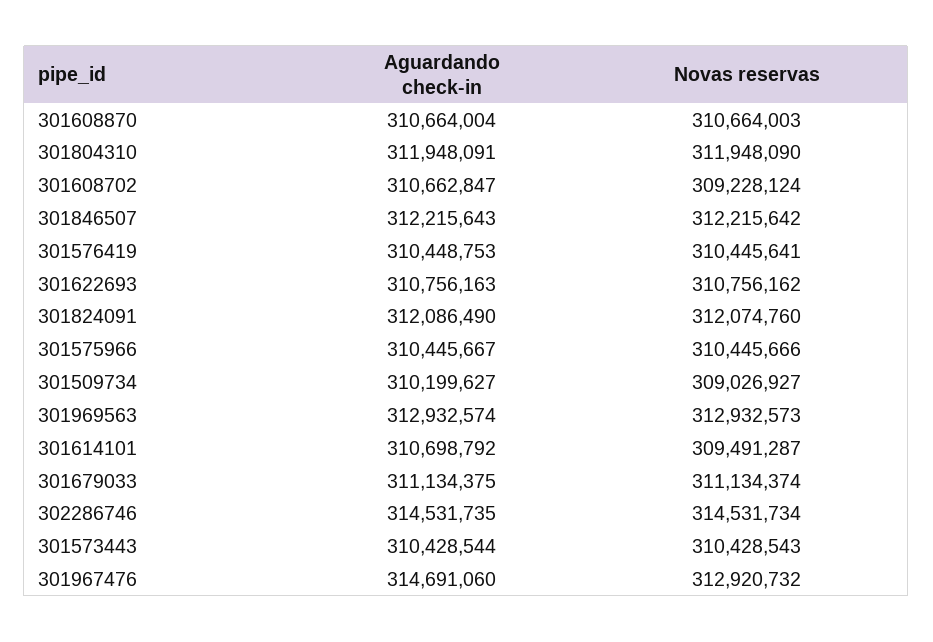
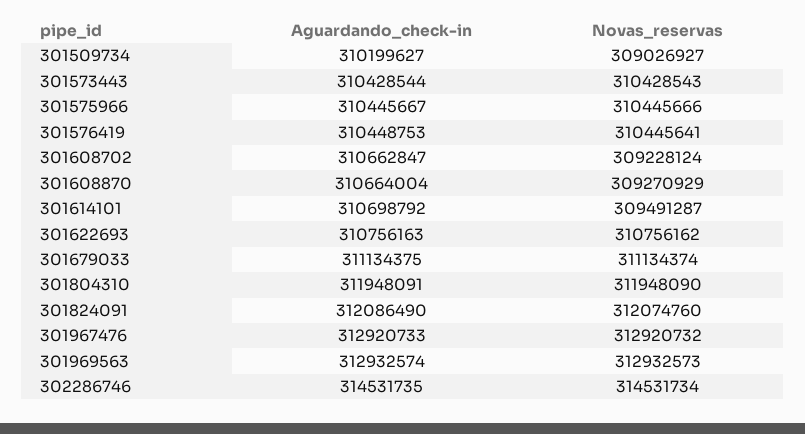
Novas reservas, 301608870: 310664003 -> 309270929
Aguardando check-in, 301846507: 312215643 -> none
Novas reservas, 301846507: 312215642 -> none
Aguardando check-in, 301967476: 314691060 -> 312920733

